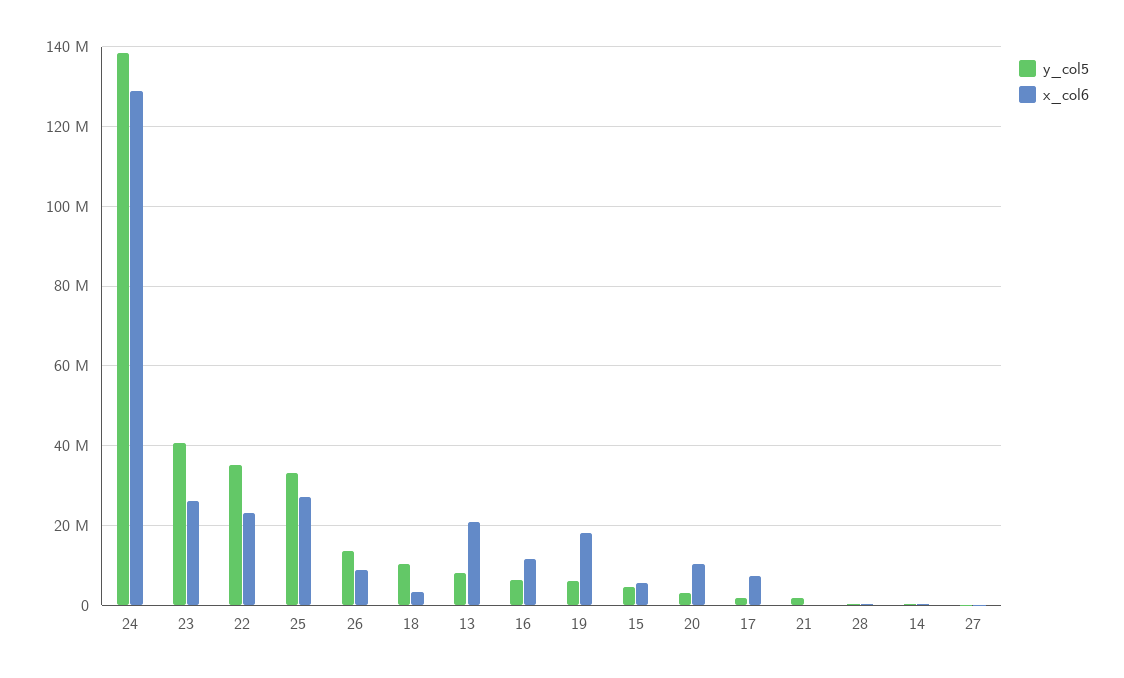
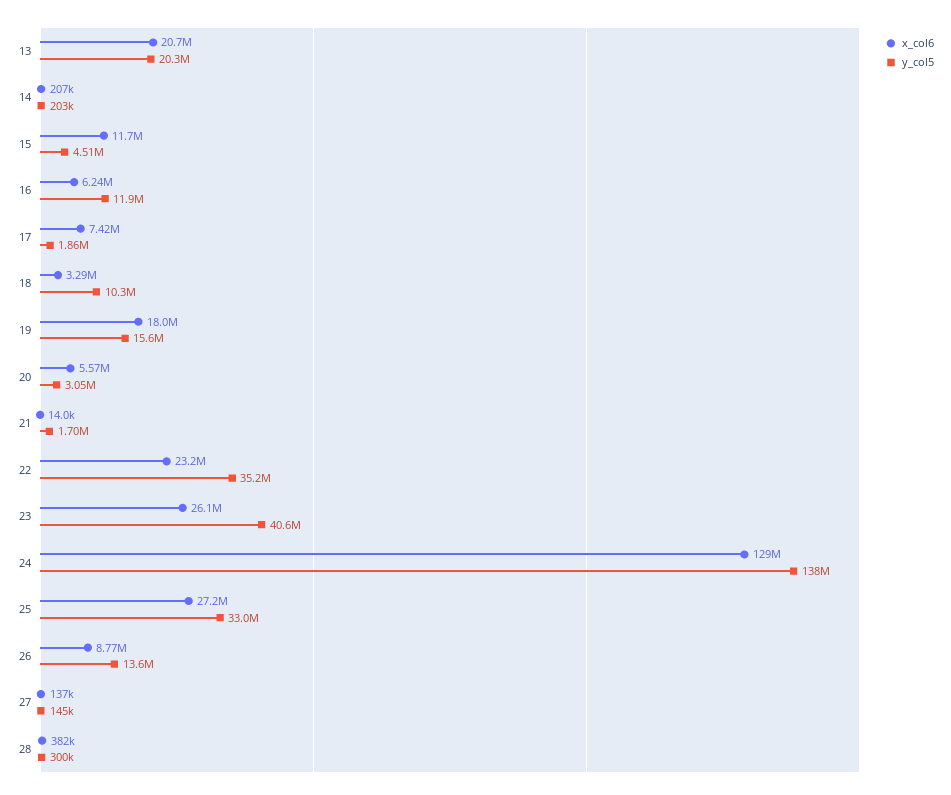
y_col5, 13: 8000000 -> 20300000
y_col5, 16: 6000000 -> 11900000
x_col6, 16: 12000000 -> 6240000
y_col5, 19: 6000000 -> 15600000
x_col6, 15: 6000000 -> 11700000
x_col6, 20: 10000000 -> 5570000

